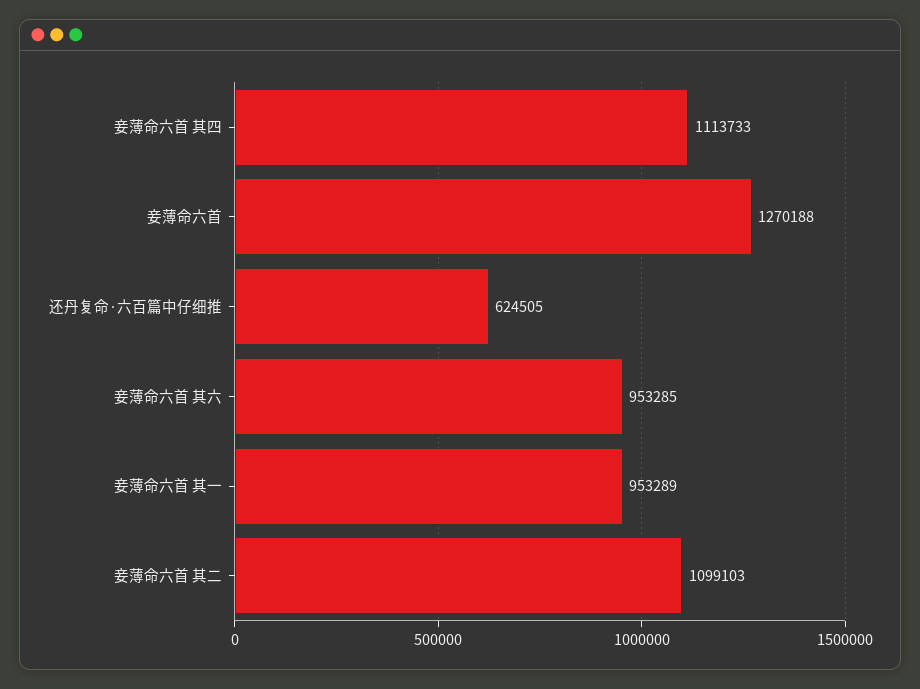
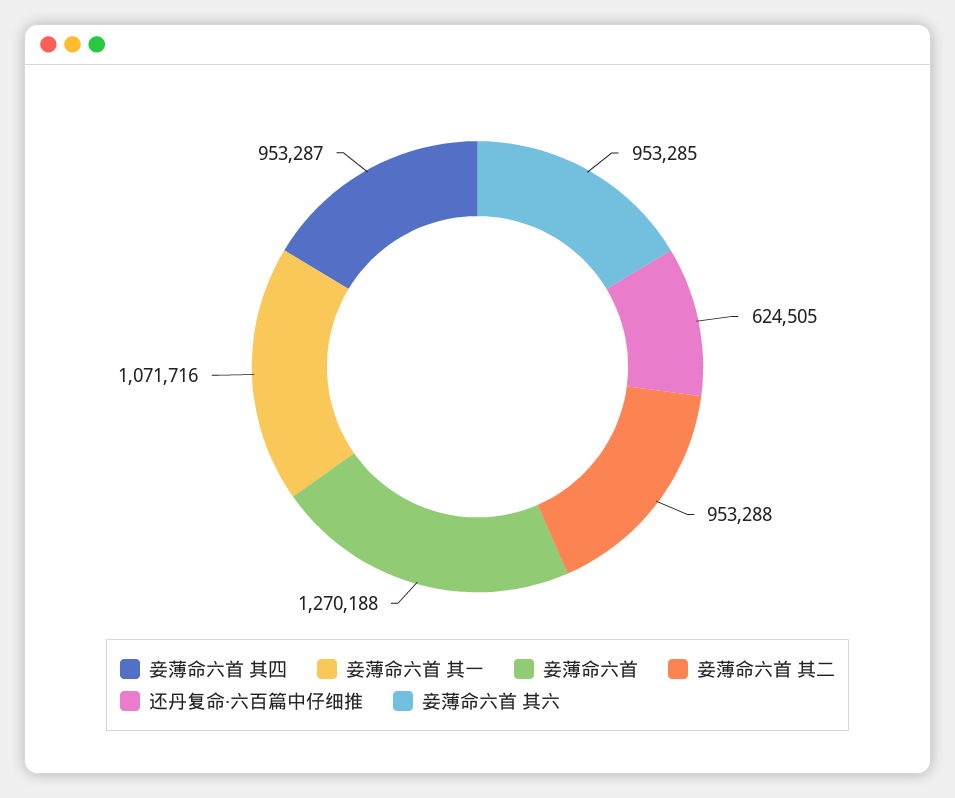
妾薄命六首 其四: 1113733 -> 953287
妾薄命六首 其一: 953289 -> 1071716
妾薄命六首 其二: 1099103 -> 953288

